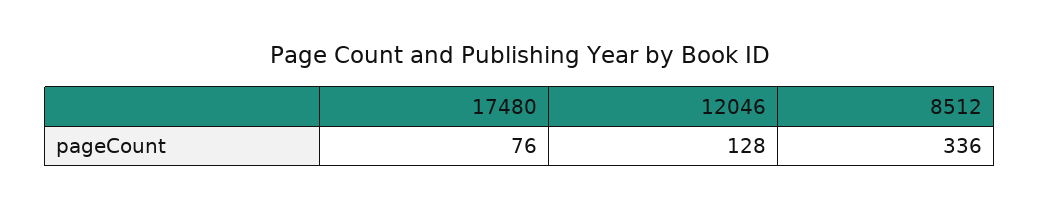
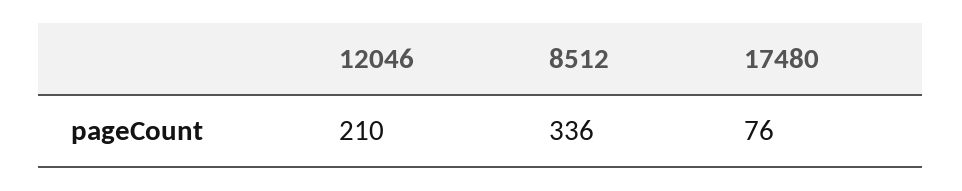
12046: 128 -> 210

